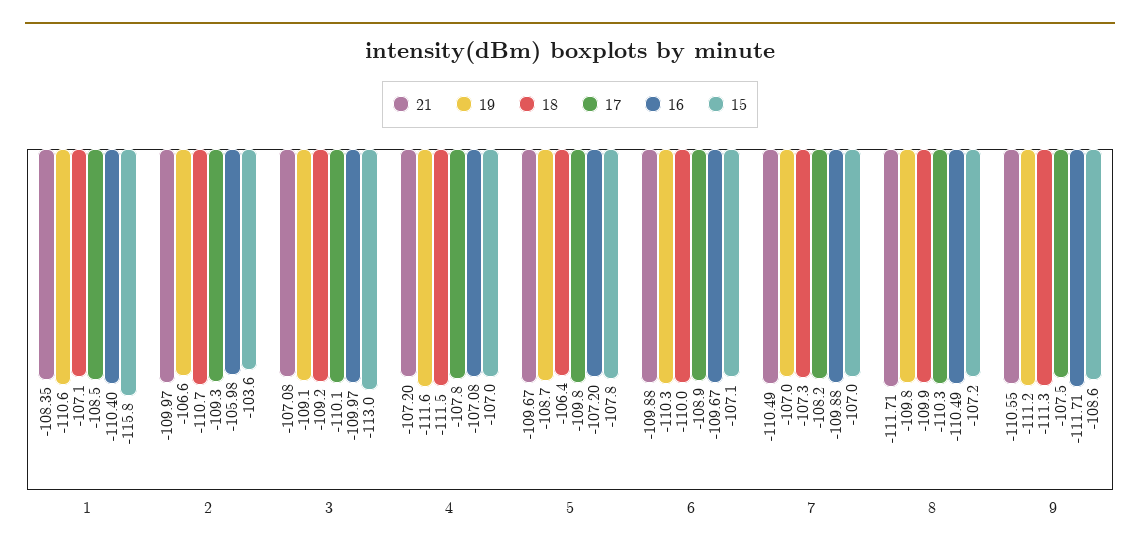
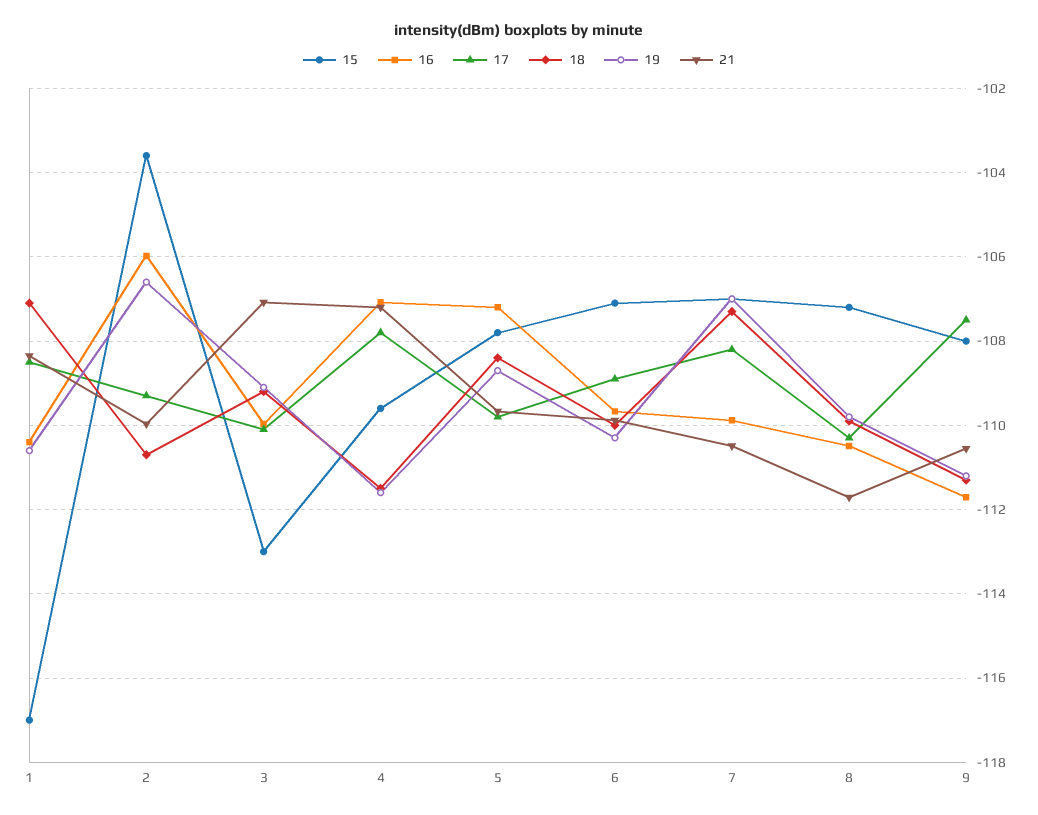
15, 1: -115.8 -> -117
15, 4: -107 -> -109.6
18, 5: -106.4 -> -108.4
15, 9: -108.6 -> -108

